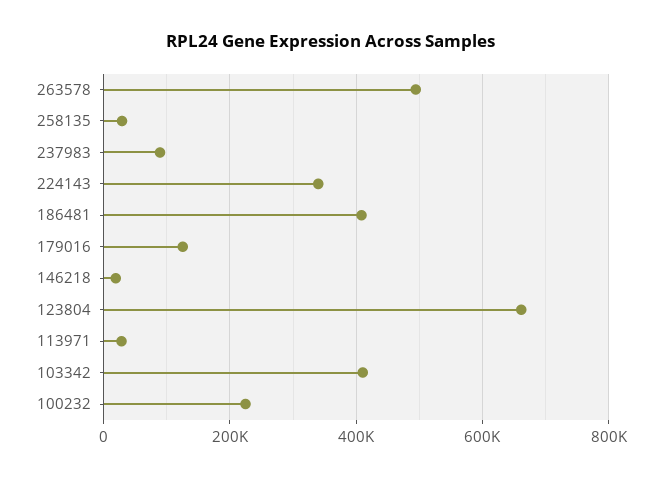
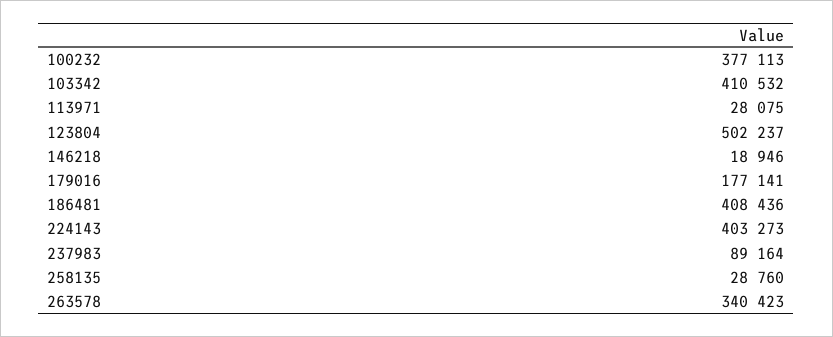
263578: 500000 -> 340423
224143: 340000 -> 403273
179016: 120000 -> 177141
123804: 660000 -> 502237
100232: 220000 -> 377113

